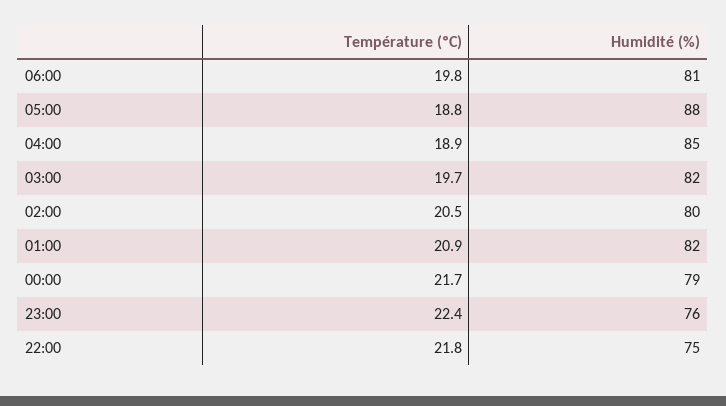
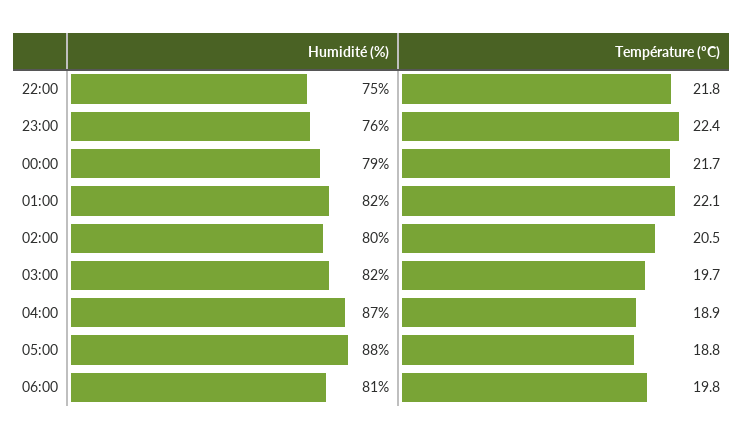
Humidité (%), 04:00: 85 -> 87
Température (ºC), 01:00: 20.9 -> 22.1

